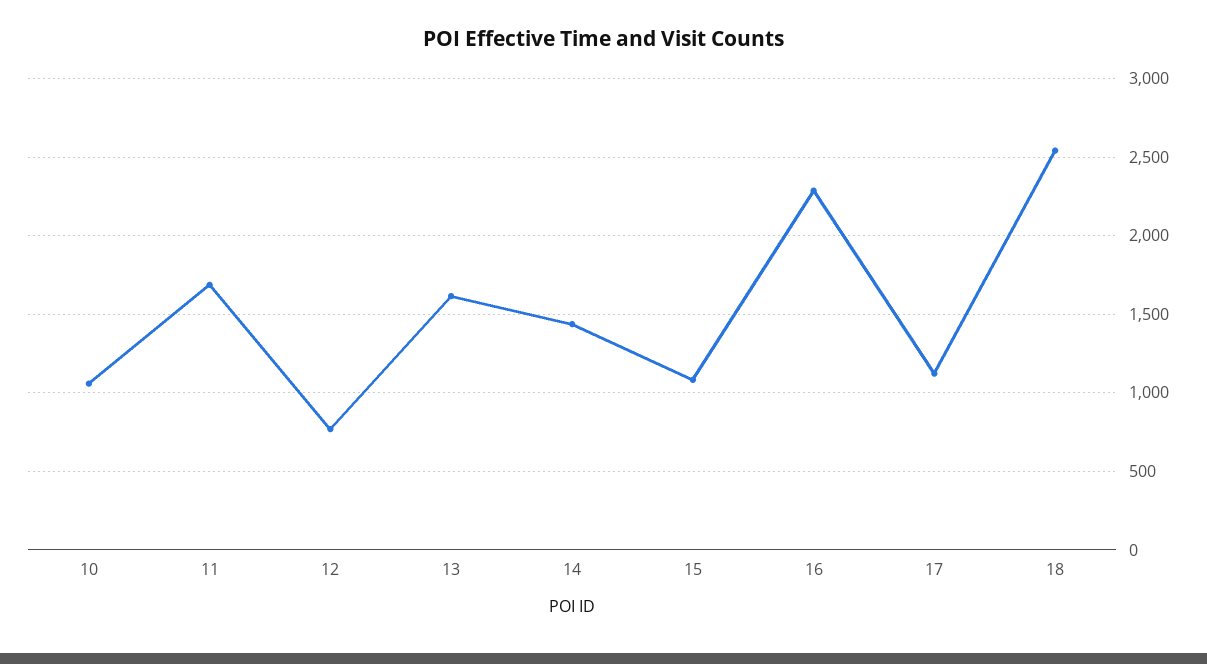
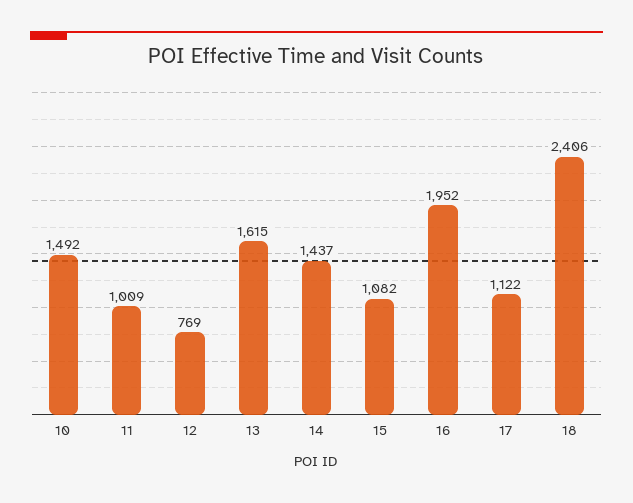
10: 1050 -> 1492
11: 1700 -> 1009
16: 2300 -> 1952
18: 2550 -> 2406

